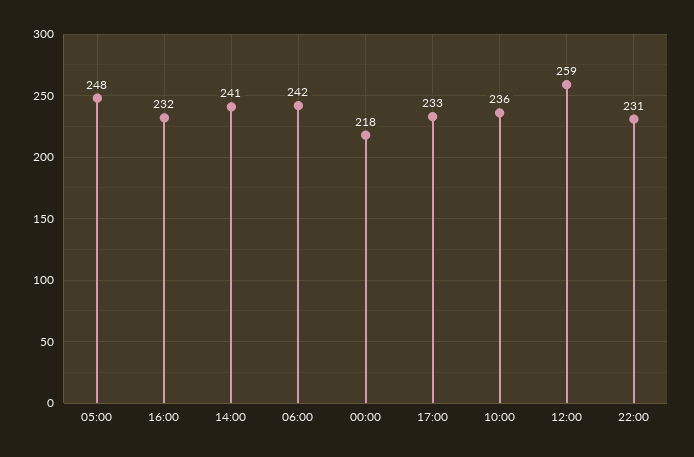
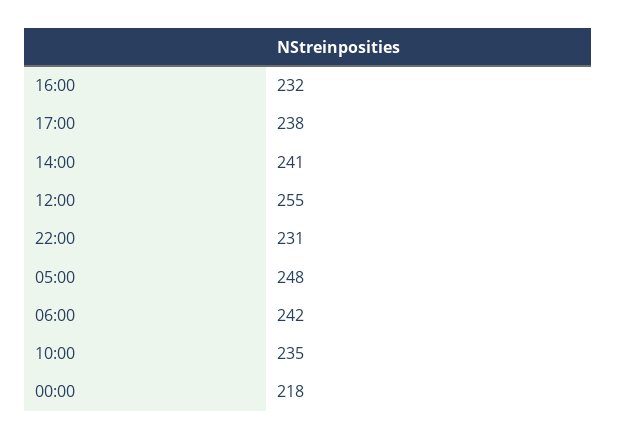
17:00: 233 -> 238
10:00: 236 -> 235
12:00: 259 -> 255

